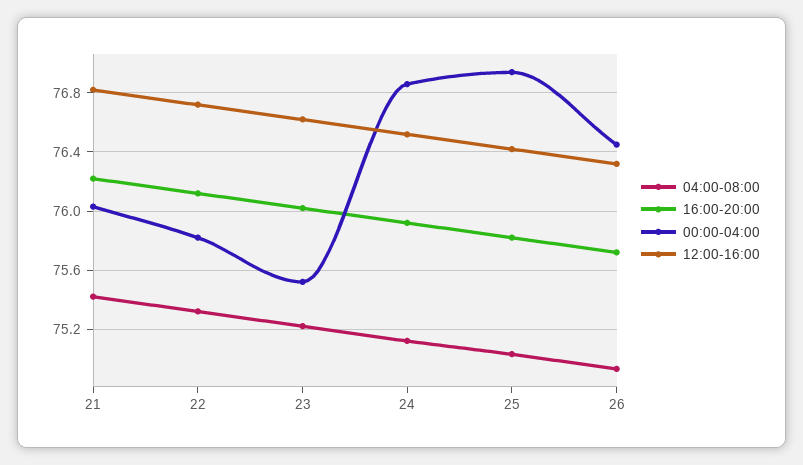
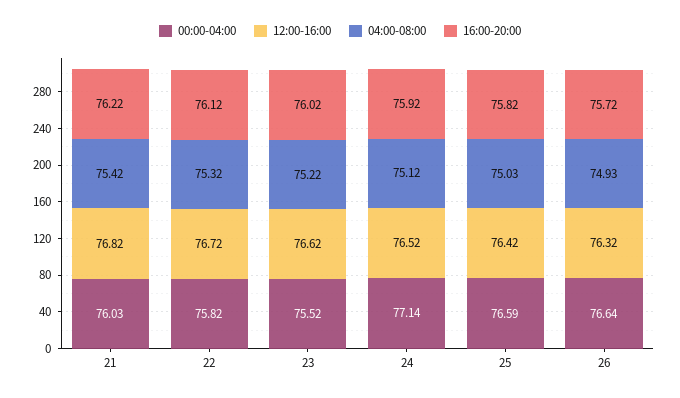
00:00-04:00, 24: 76.85 -> 77.14
00:00-04:00, 25: 76.95 -> 76.59
00:00-04:00, 26: 76.45 -> 76.64

